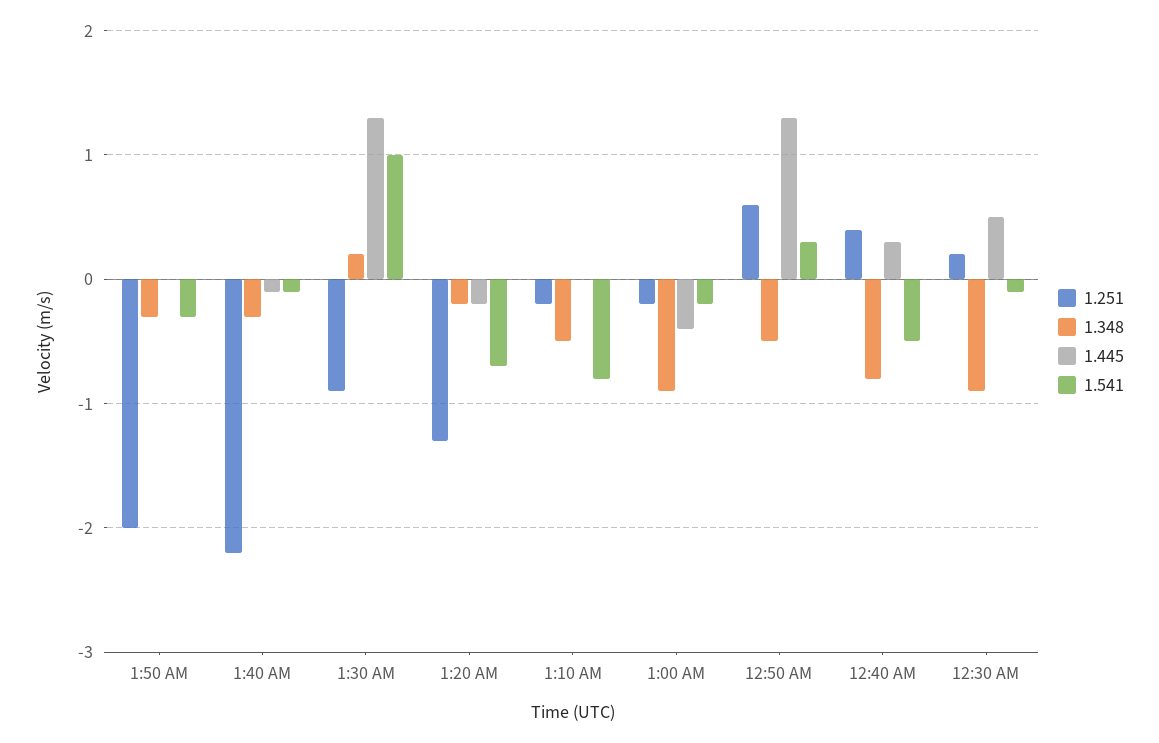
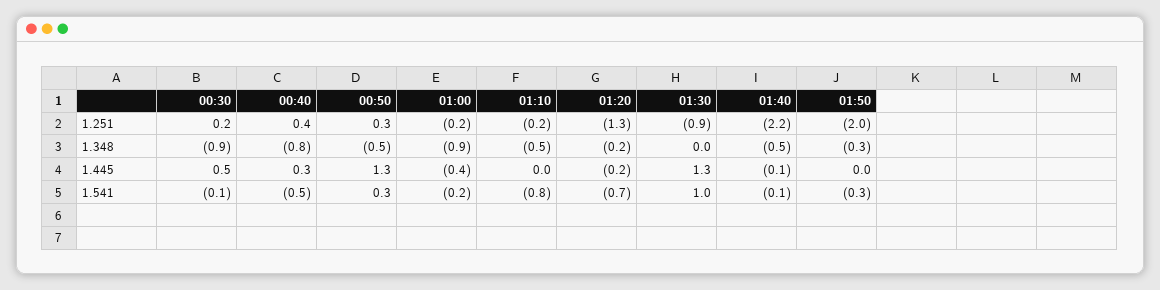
1.348, 1:40 AM: -0.3 -> -0.5
1.348, 1:30 AM: 0.2 -> 0
1.251, 12:50 AM: 0.6 -> 0.3

